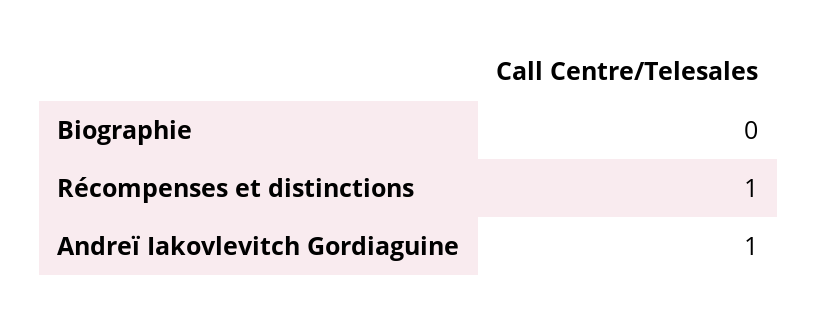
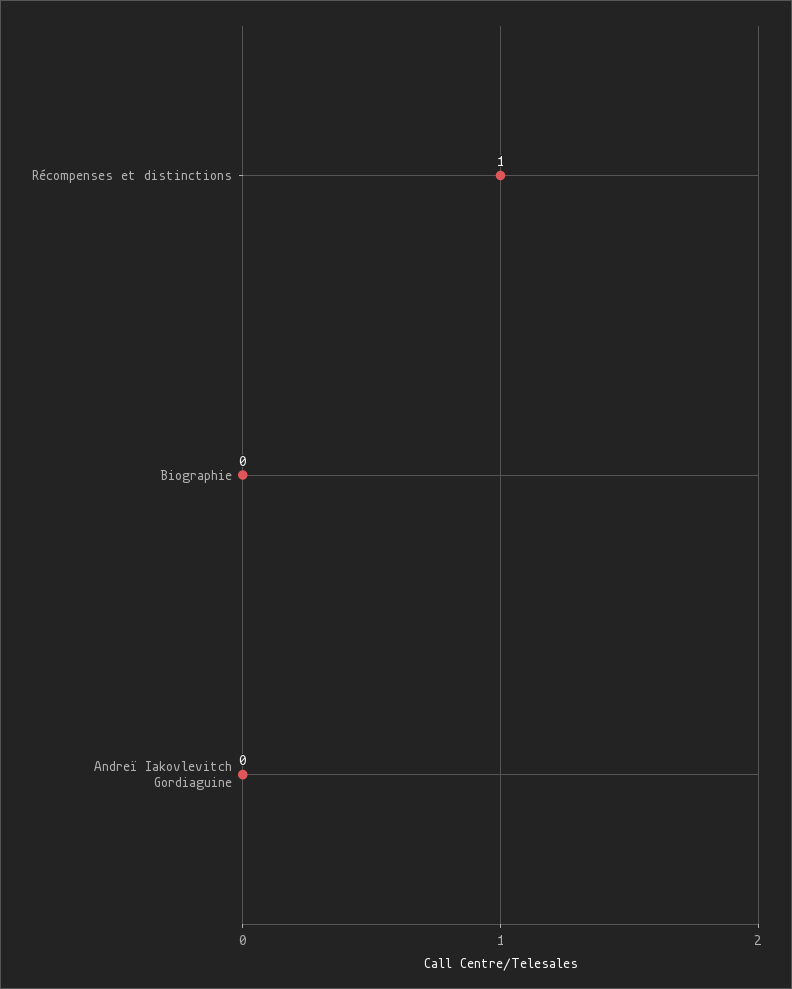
Andreï Iakovlevitch Gordiaguine: 1 -> 0

